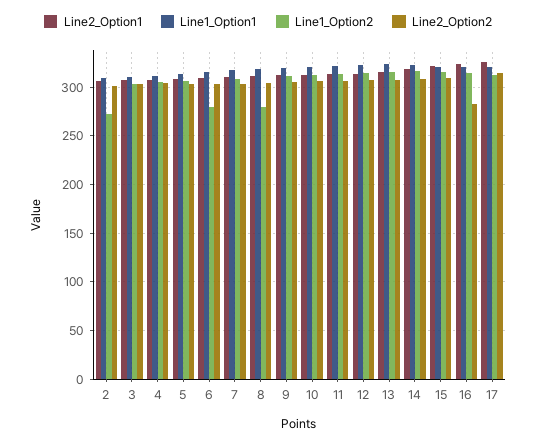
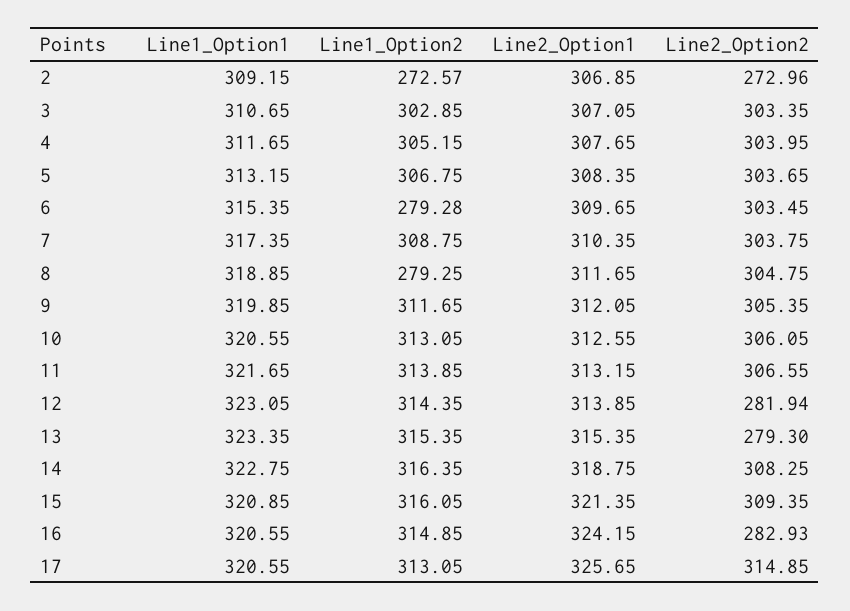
Line2_Option2, 2: 300 -> 272.96
Line2_Option2, 12: 310 -> 281.94
Line2_Option2, 13: 310 -> 279.3

